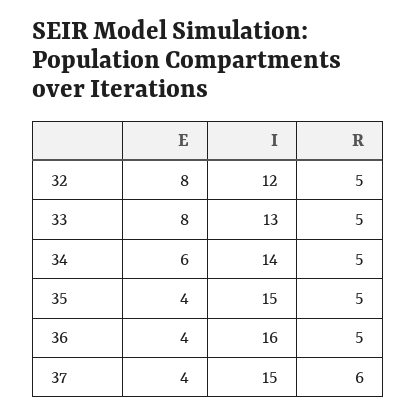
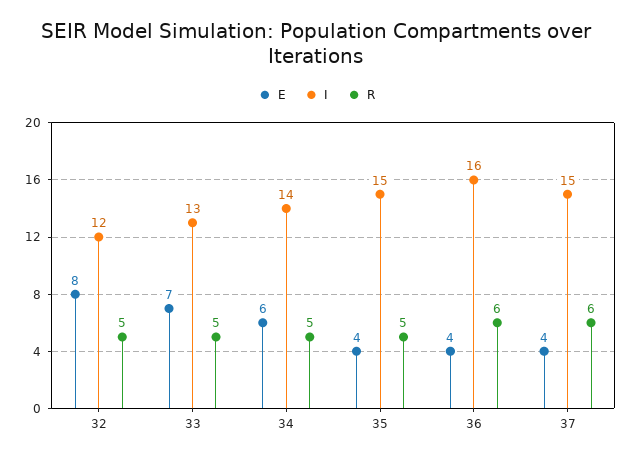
E, 33: 8 -> 7
R, 36: 5 -> 6

